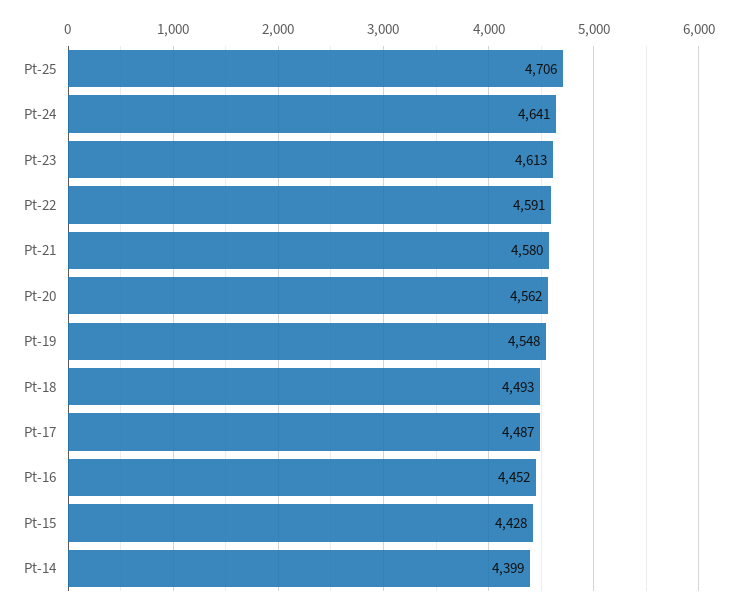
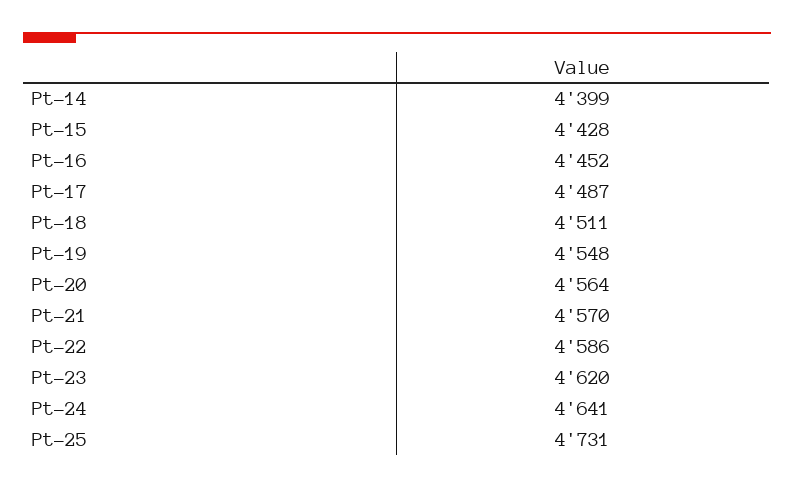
Pt-25: 4706 -> 4731
Pt-23: 4613 -> 4620
Pt-22: 4591 -> 4586
Pt-21: 4580 -> 4570
Pt-20: 4562 -> 4564
Pt-18: 4493 -> 4511

